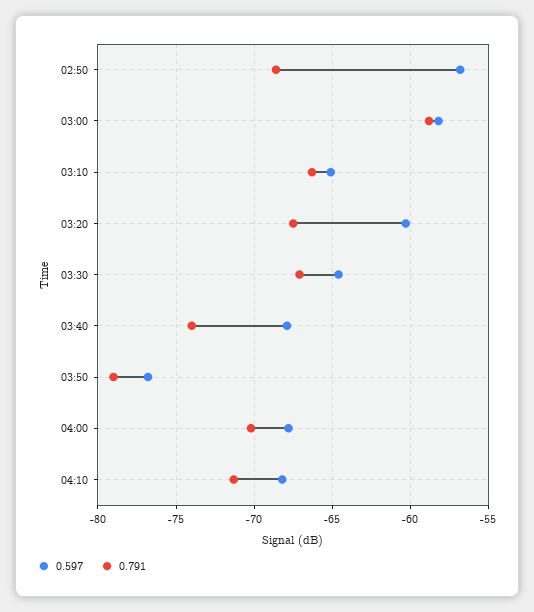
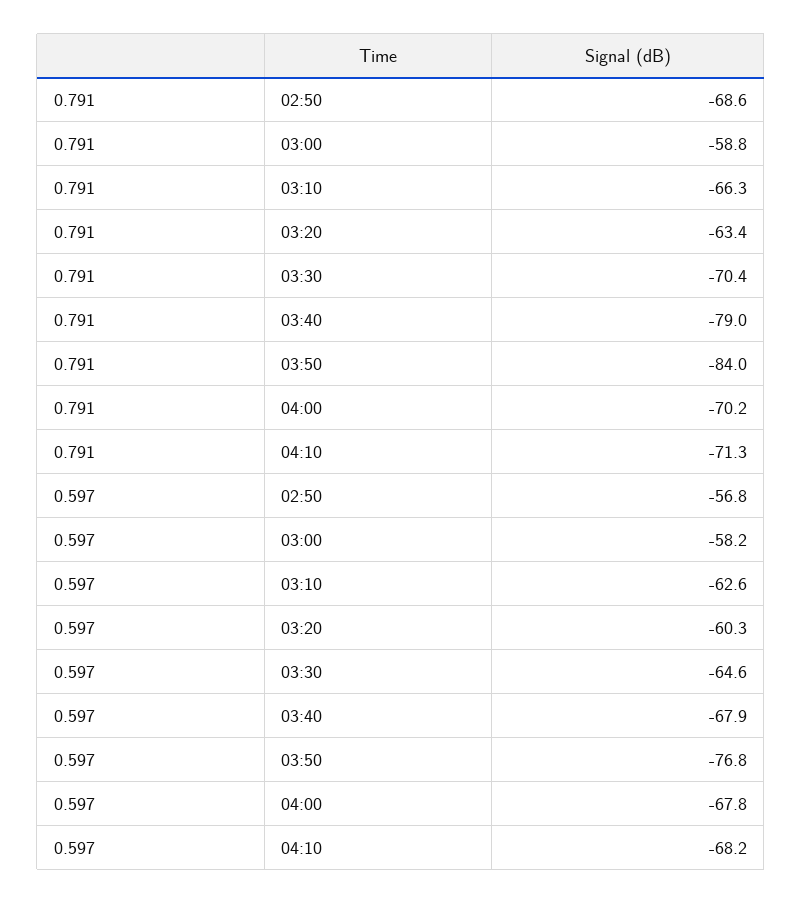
0.597, 03:10: -65 -> -62.6
0.791, 03:20: -67.5 -> -63.4
0.791, 03:30: -67 -> -70.4
0.791, 03:40: -74 -> -79
0.791, 03:50: -79 -> -84

